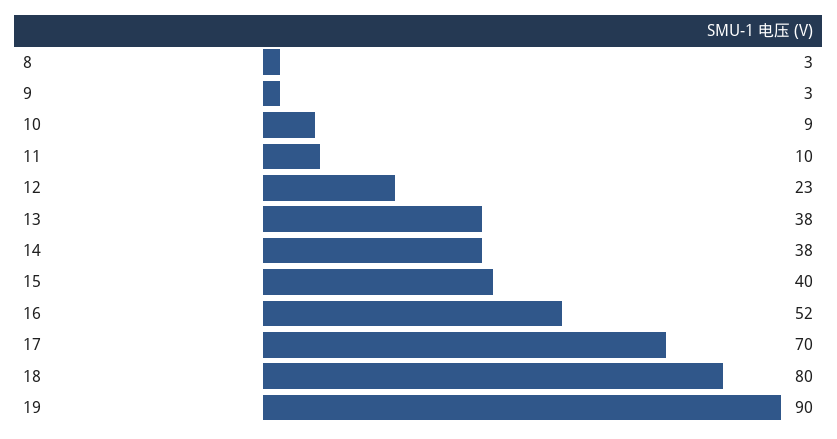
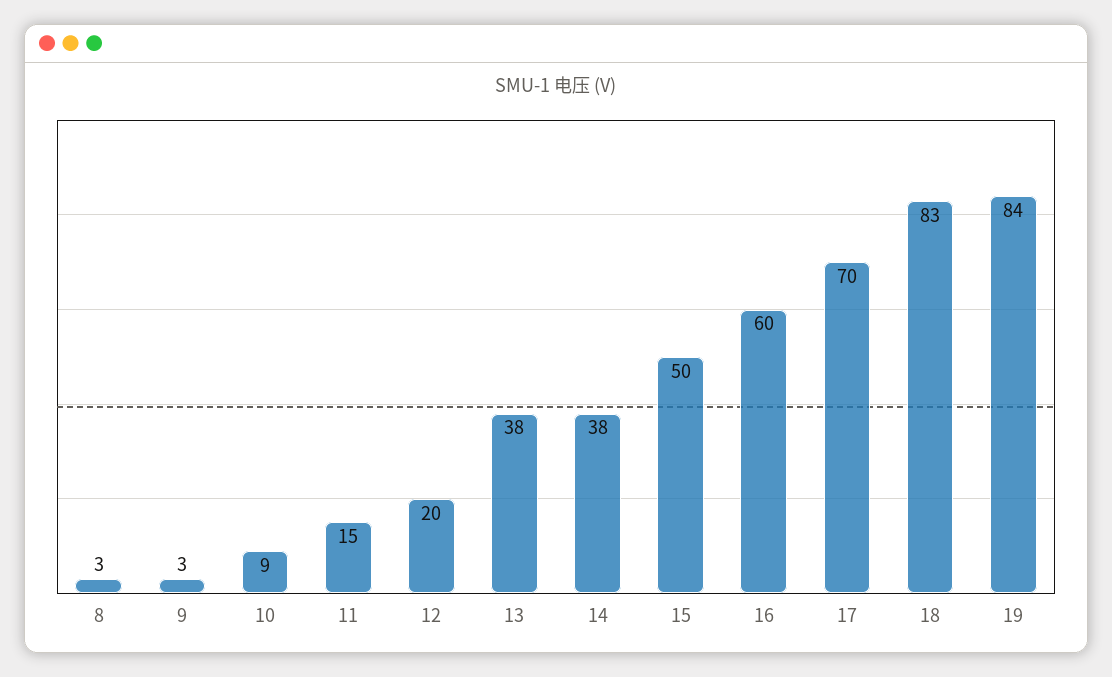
11: 10 -> 15
12: 23 -> 20
15: 40 -> 50
16: 52 -> 60
18: 80 -> 83
19: 90 -> 84

